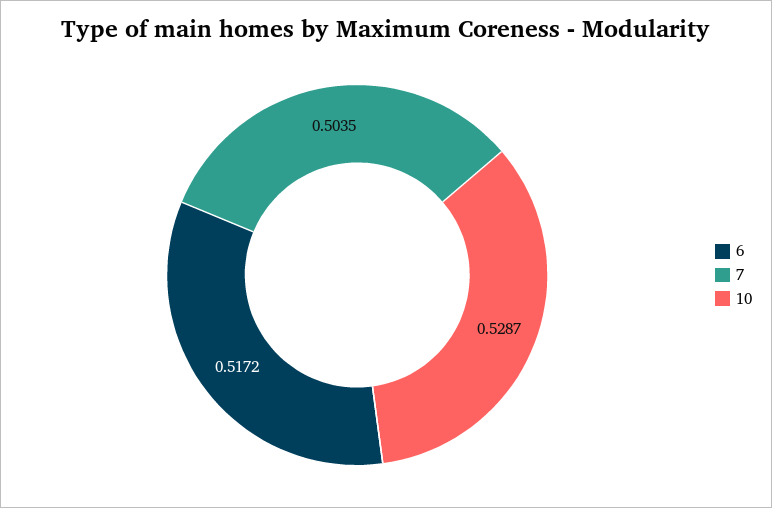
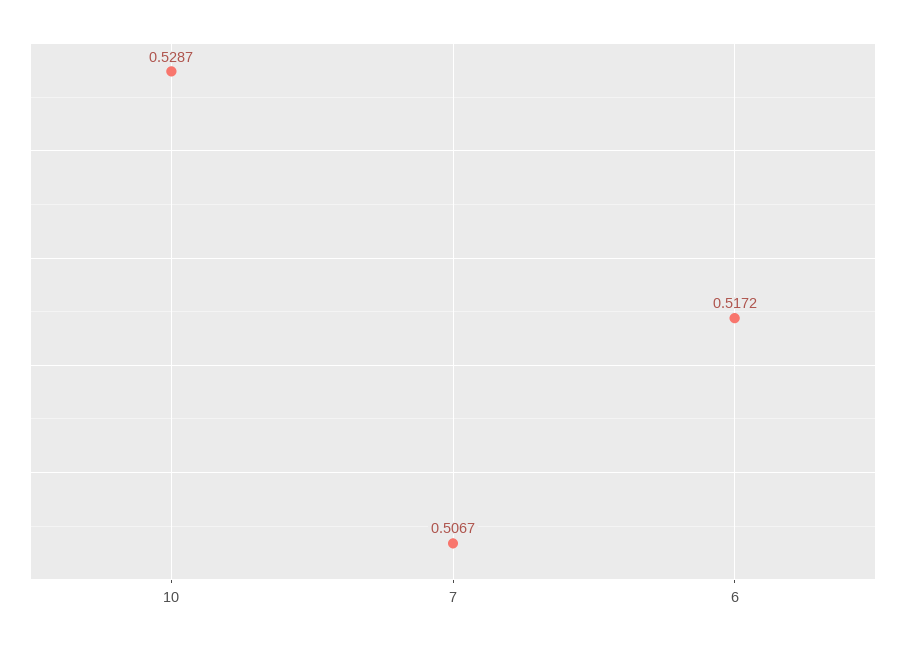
7: 0.5035 -> 0.5067

